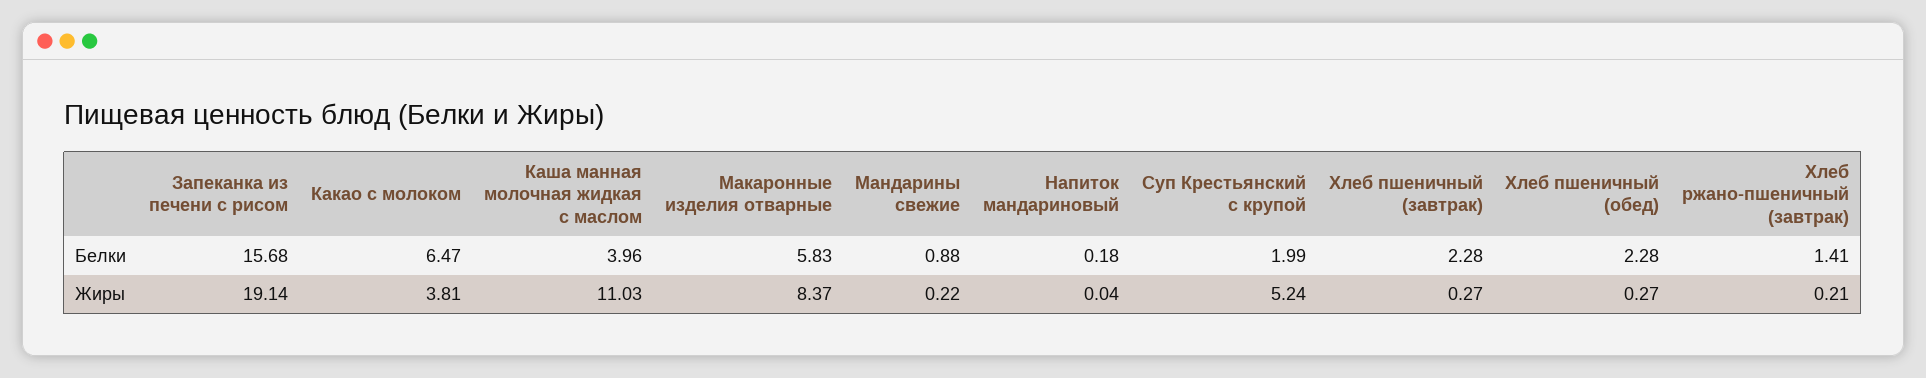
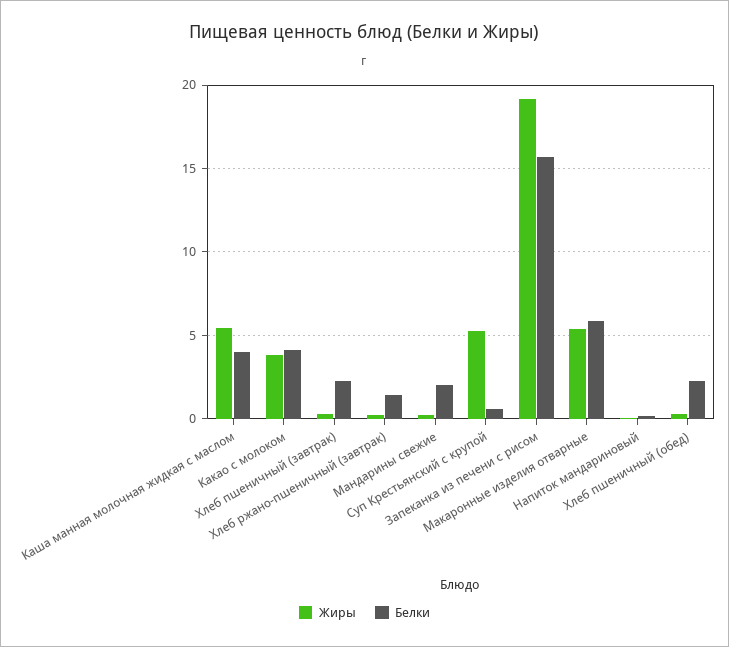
Белки, Какао с молоком: 6.47 -> 4
Белки, Мандарины свежие: 0.88 -> 2
Белки, Суп Крестьянский с крупой: 1.99 -> 0.5
Жиры, Каша манная молочная жидкая с маслом: 11.03 -> 5.5
Жиры, Макаронные изделия отварные: 8.37 -> 5.5

